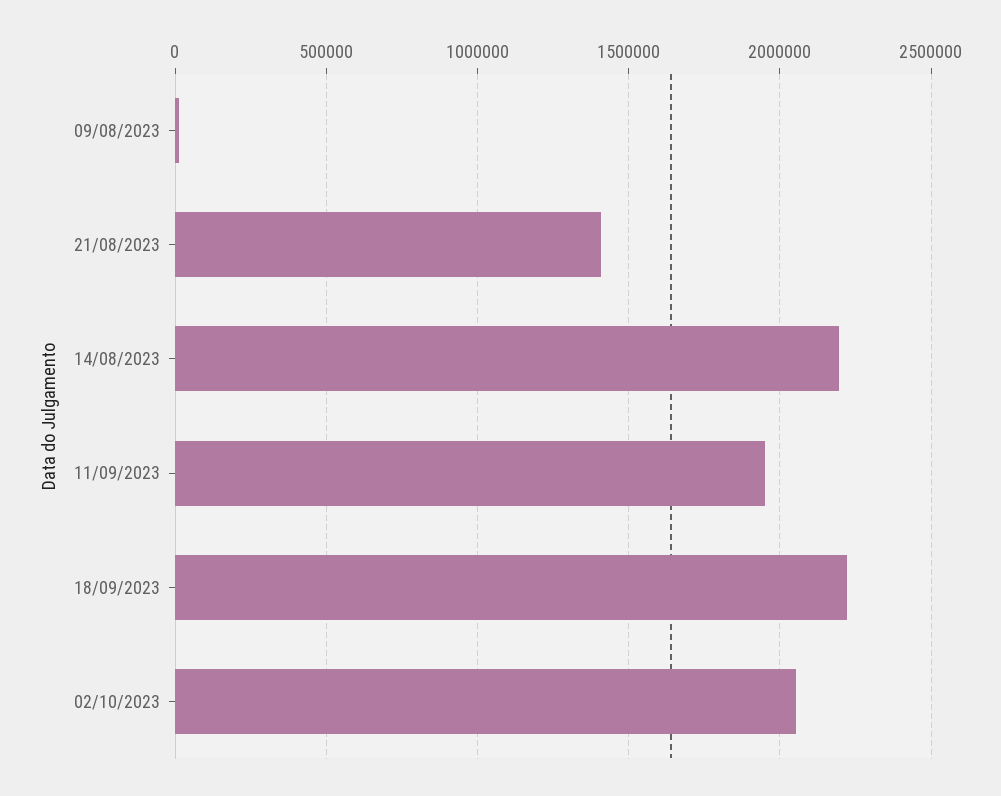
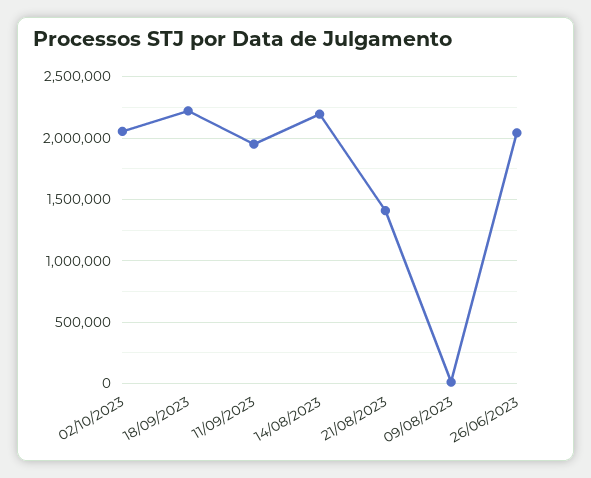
26/06/2023: none -> 2050000

